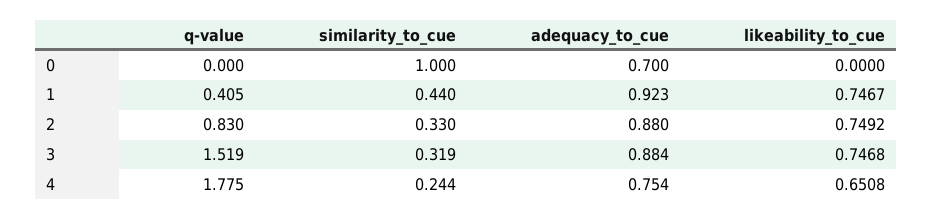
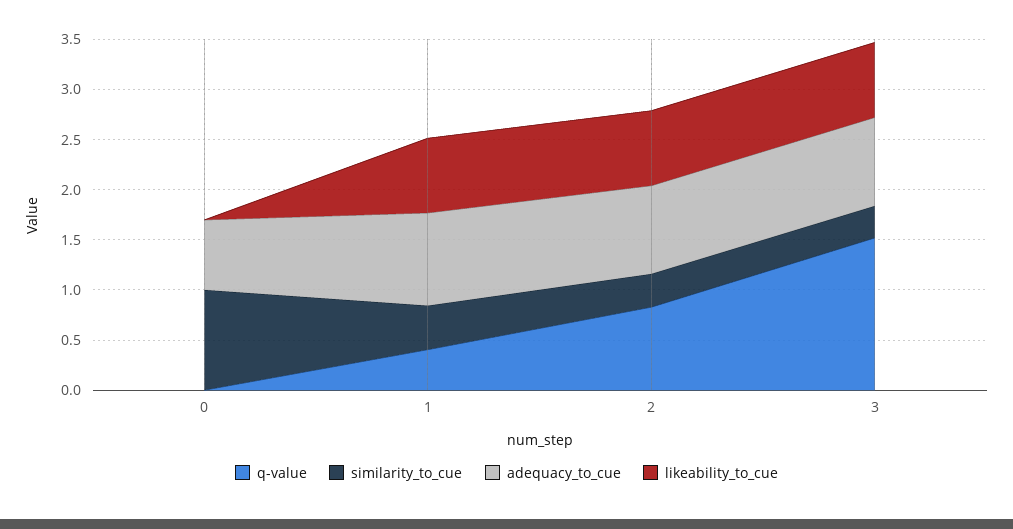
q-value, 4: 1.775 -> none
similarity_to_cue, 4: 0.244 -> none
adequacy_to_cue, 4: 0.754 -> none
likeability_to_cue, 4: 0.6508 -> none

